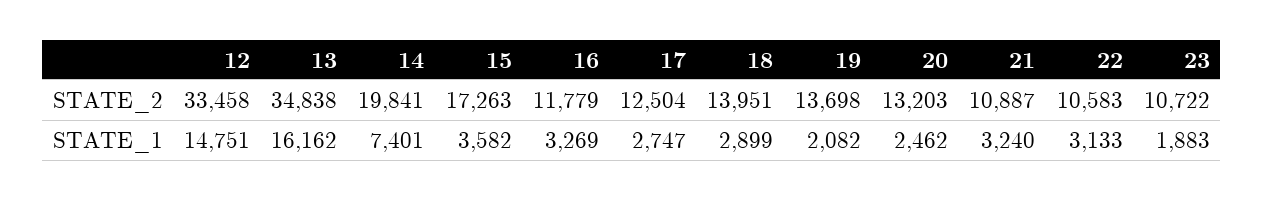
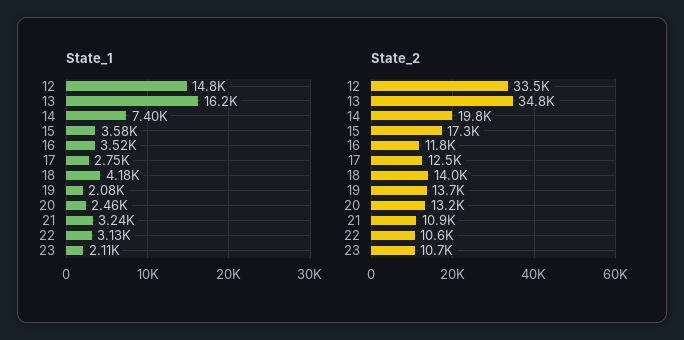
STATE_1, 16: 3269 -> 3520
STATE_1, 18: 2899 -> 4180
STATE_1, 23: 1883 -> 2110

